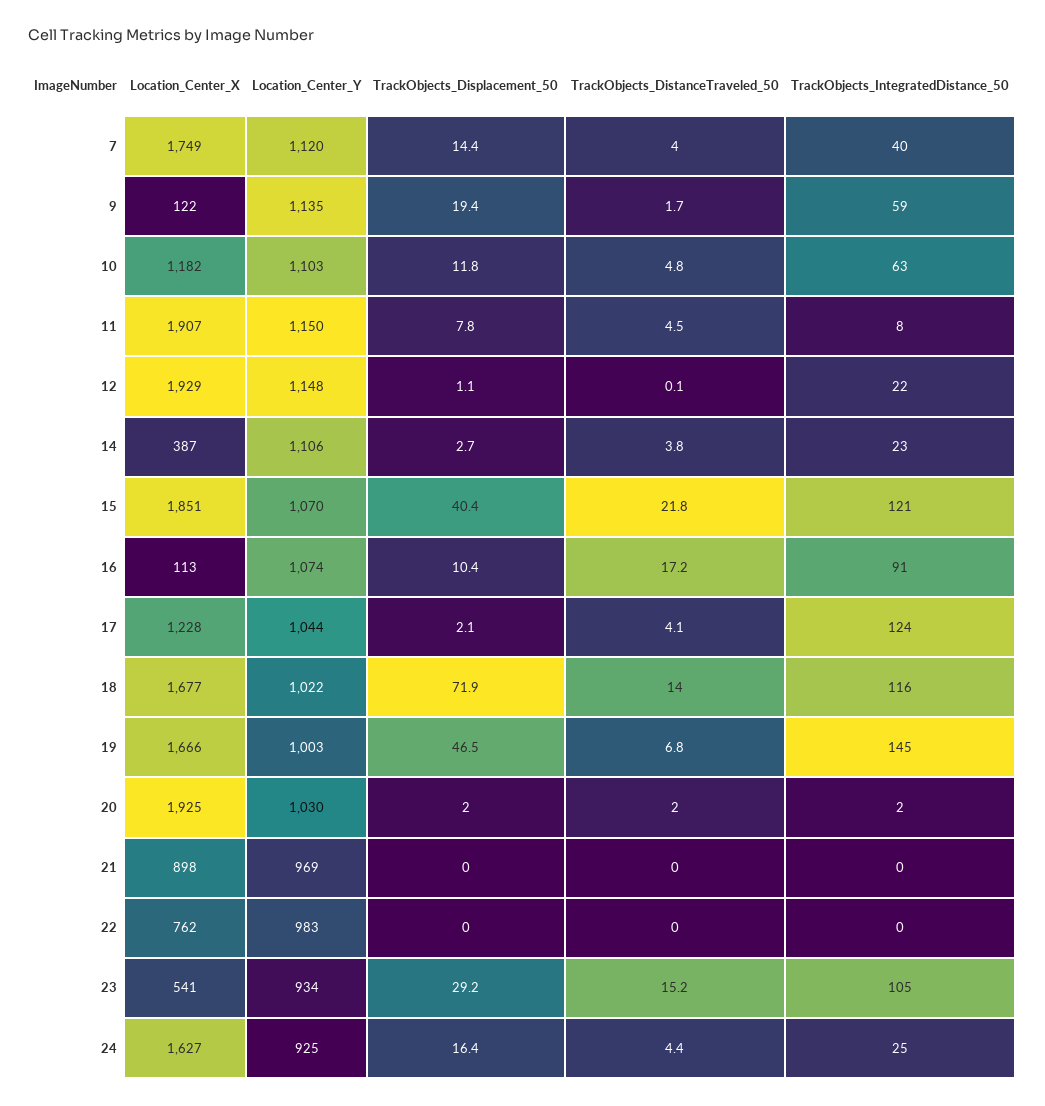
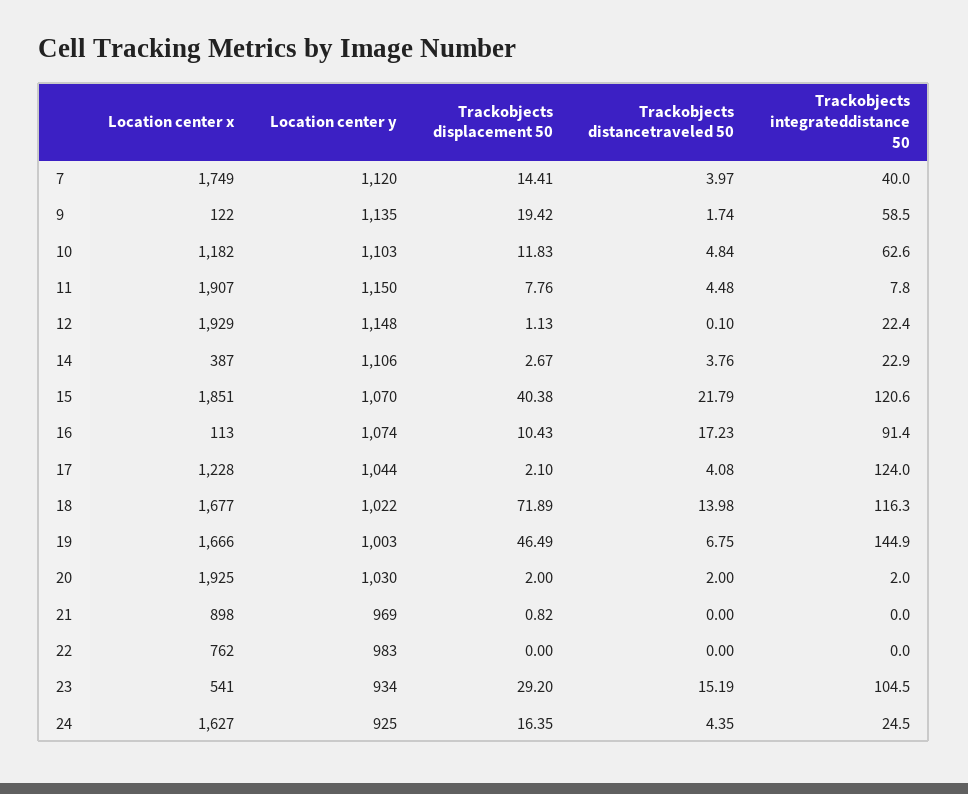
TrackObjects_Displacement_50, 21: 0 -> 0.82

